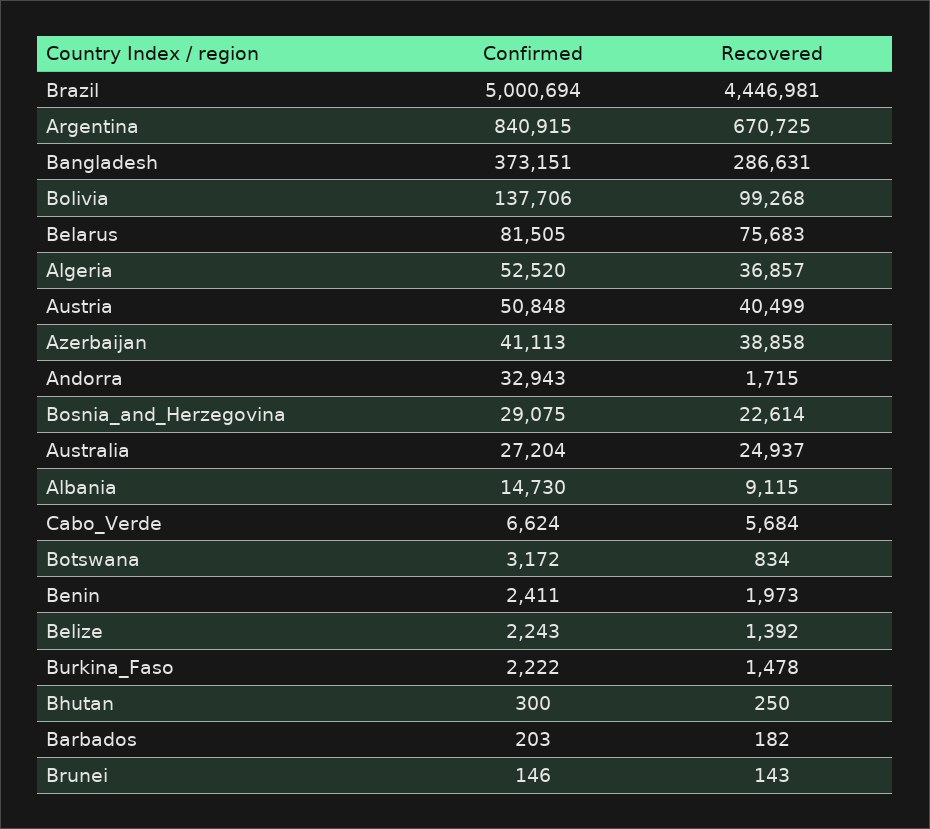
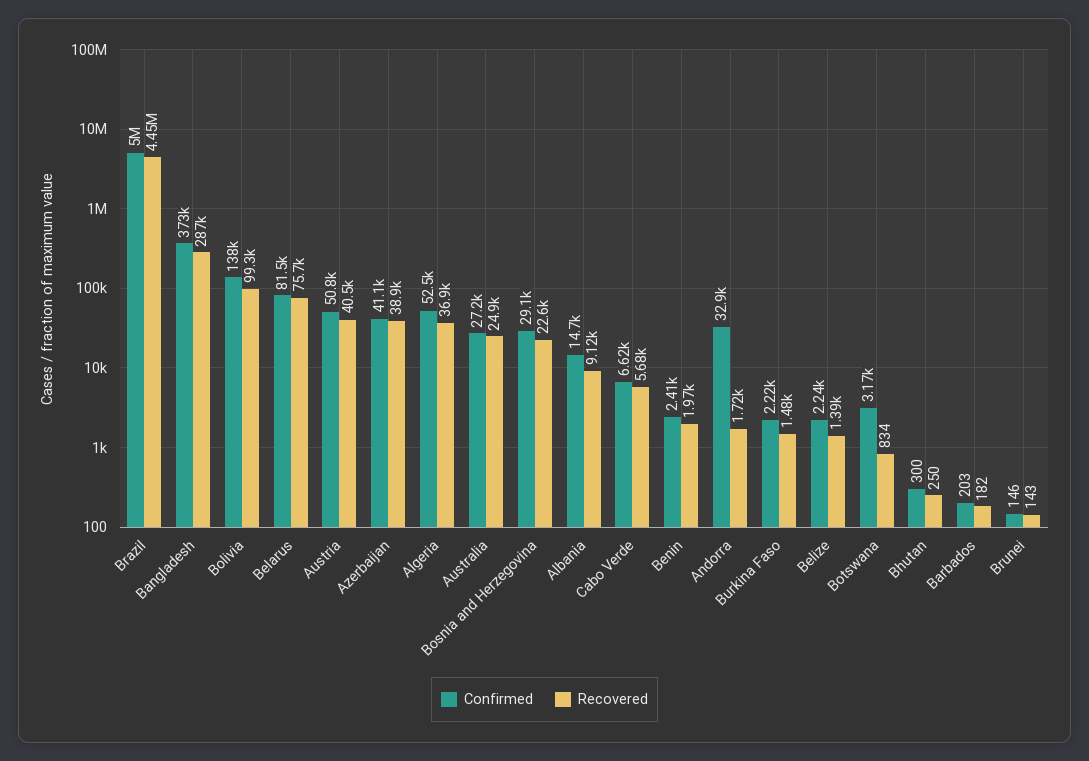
Confirmed, Argentina: 840915 -> none
Recovered, Argentina: 670725 -> none

